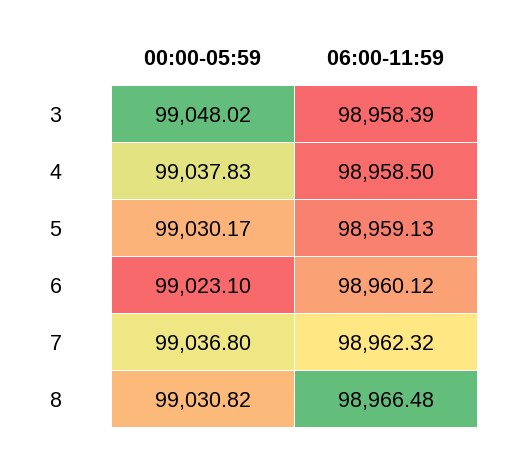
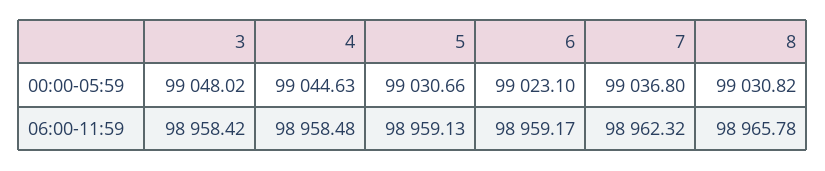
06:00-11:59, 3: 98958.39 -> 98958.42
00:00-05:59, 4: 99037.83 -> 99044.63
06:00-11:59, 4: 98958.5 -> 98958.48
00:00-05:59, 5: 99030.17 -> 99030.66
06:00-11:59, 6: 98960.12 -> 98959.17
06:00-11:59, 8: 98966.48 -> 98965.78

